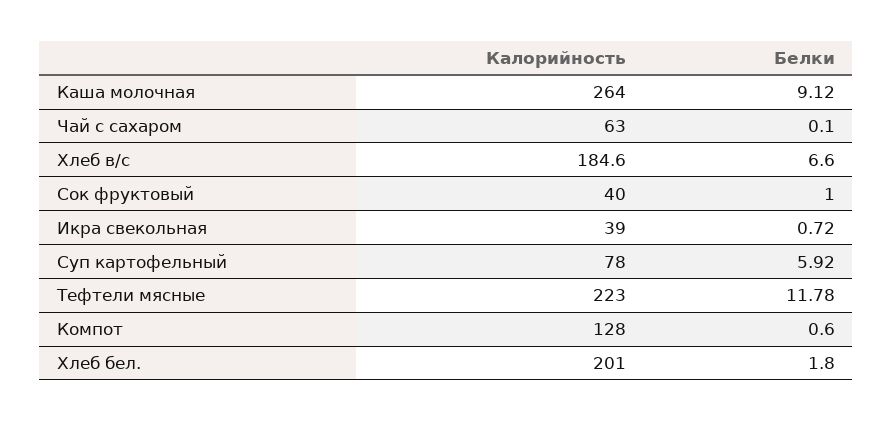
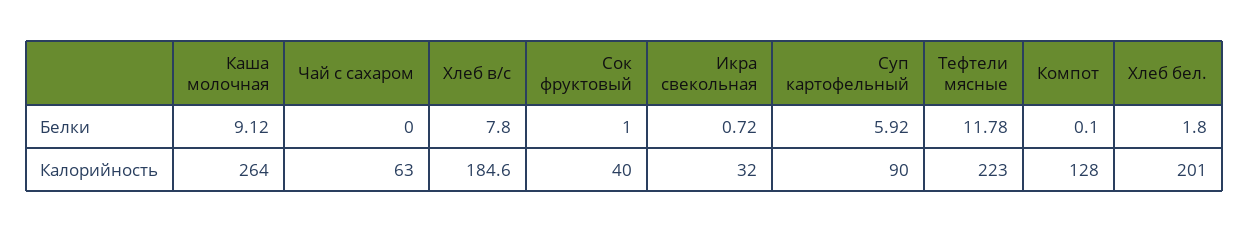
Белки, Чай с сахаром: 0.1 -> 0
Белки, Хлеб в/с: 6.6 -> 7.8
Калорийность, Икра свекольная: 39 -> 32
Калорийность, Суп картофельный: 78 -> 90
Белки, Компот: 0.6 -> 0.1

